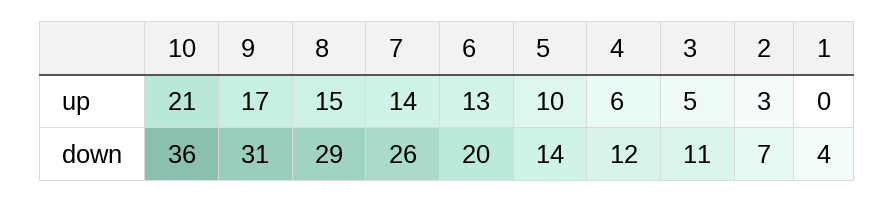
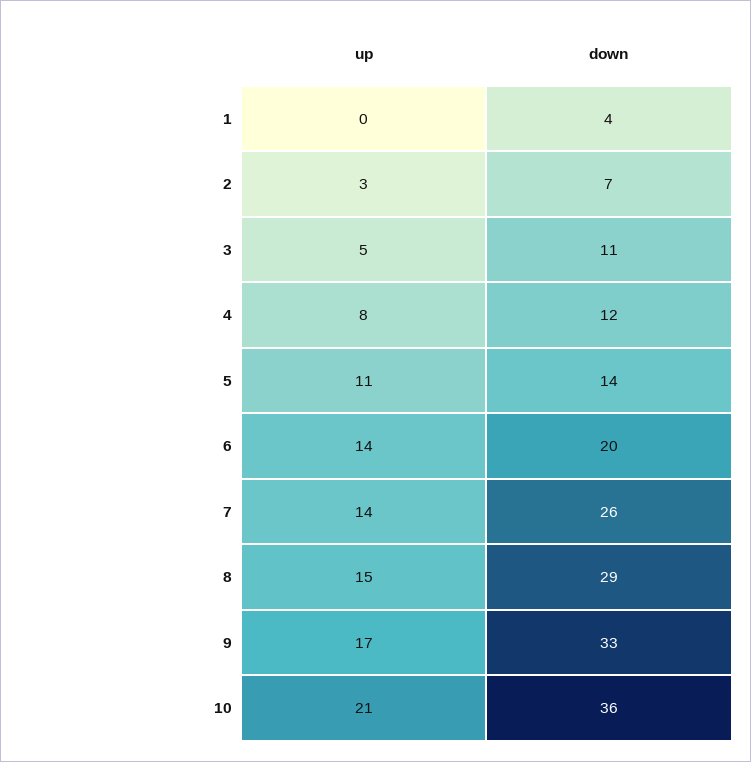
6, up: 13 -> 14
5, up: 10 -> 11
4, up: 6 -> 8
9, down: 31 -> 33

